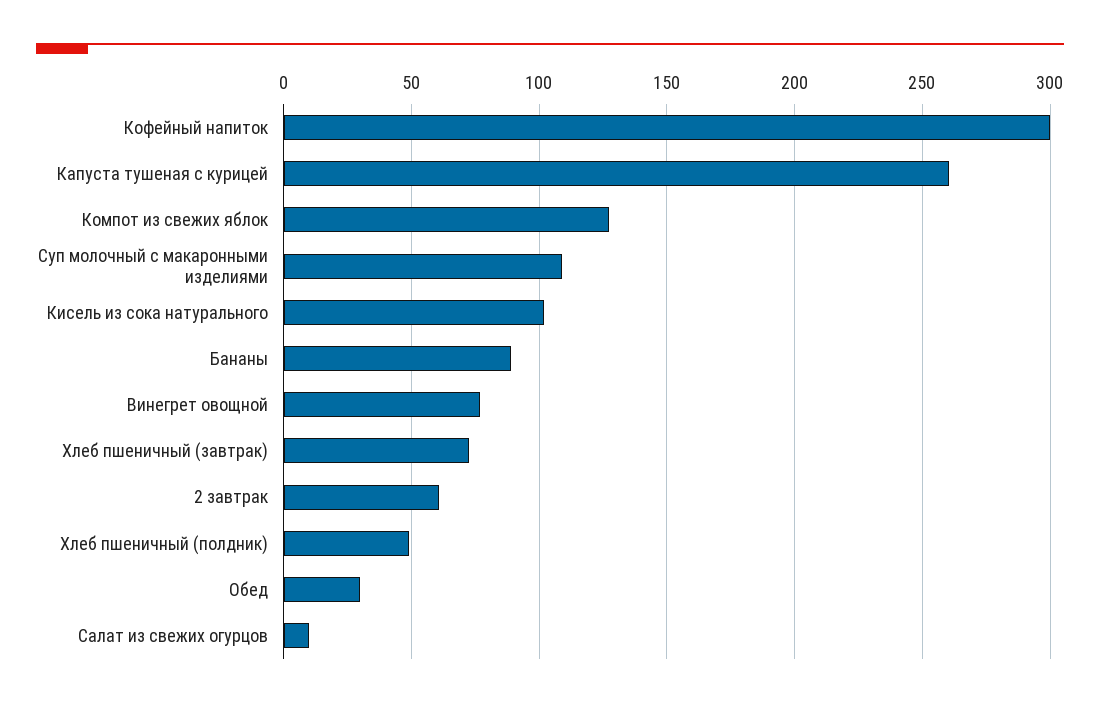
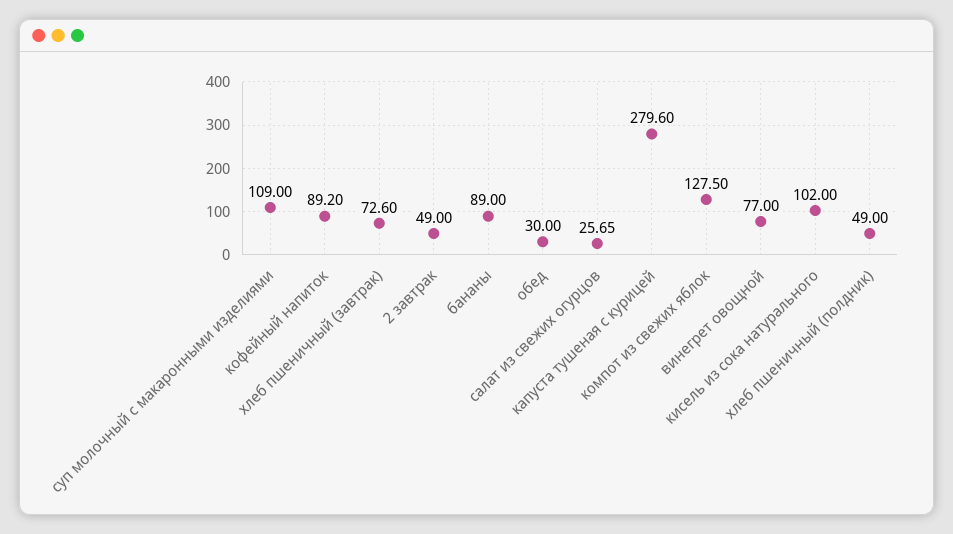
Кофейный напиток: 300 -> 89.2
Капуста тушеная с курицей: 260 -> 279.6
2 завтрак: 60 -> 49
Салат из свежих огурцов: 10 -> 25.65

